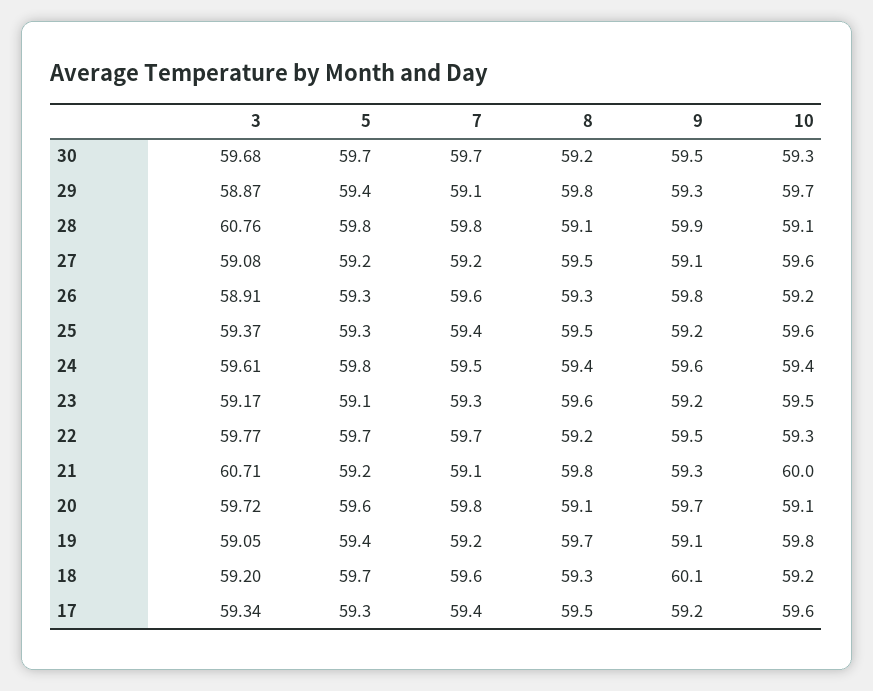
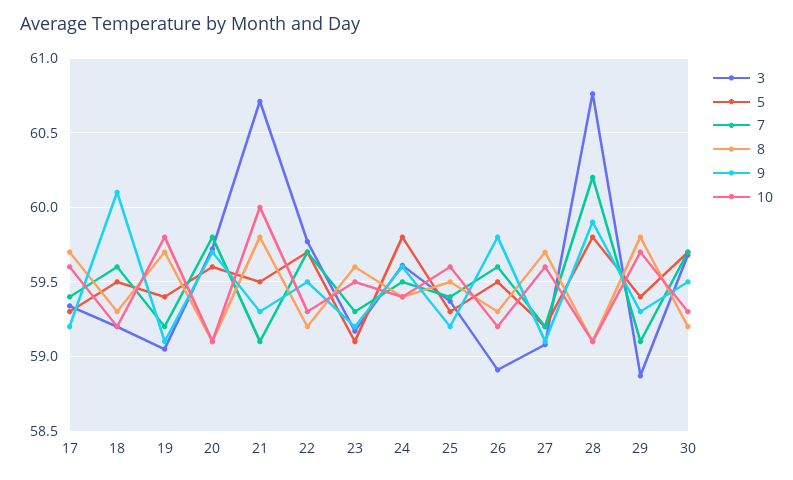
7, 28: 59.8 -> 60.2
8, 27: 59.5 -> 59.7
5, 26: 59.3 -> 59.5
5, 21: 59.2 -> 59.5
5, 18: 59.7 -> 59.5
8, 17: 59.5 -> 59.7

